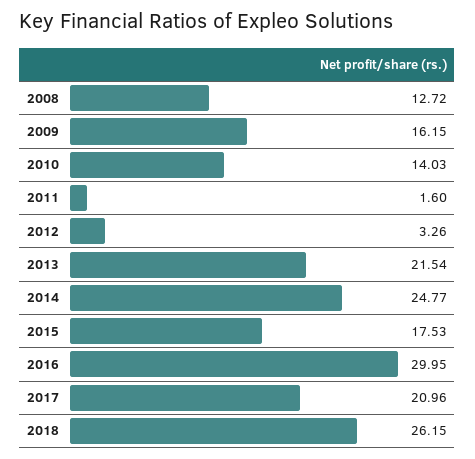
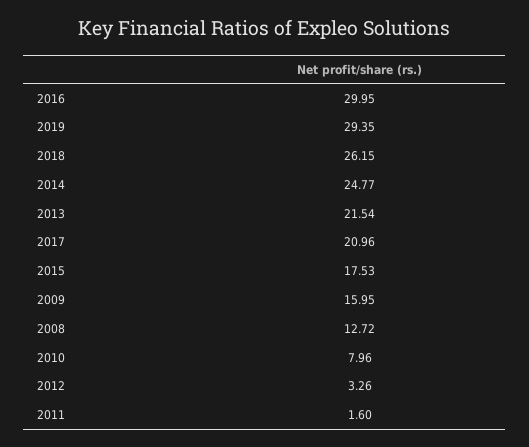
2009: 16.15 -> 15.95
2010: 14.03 -> 7.96
2019: none -> 29.35

